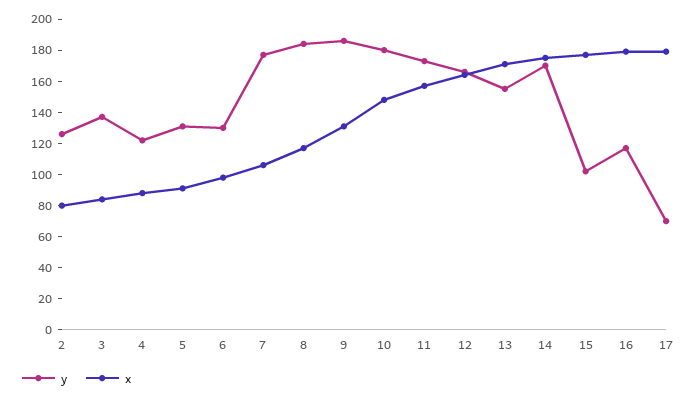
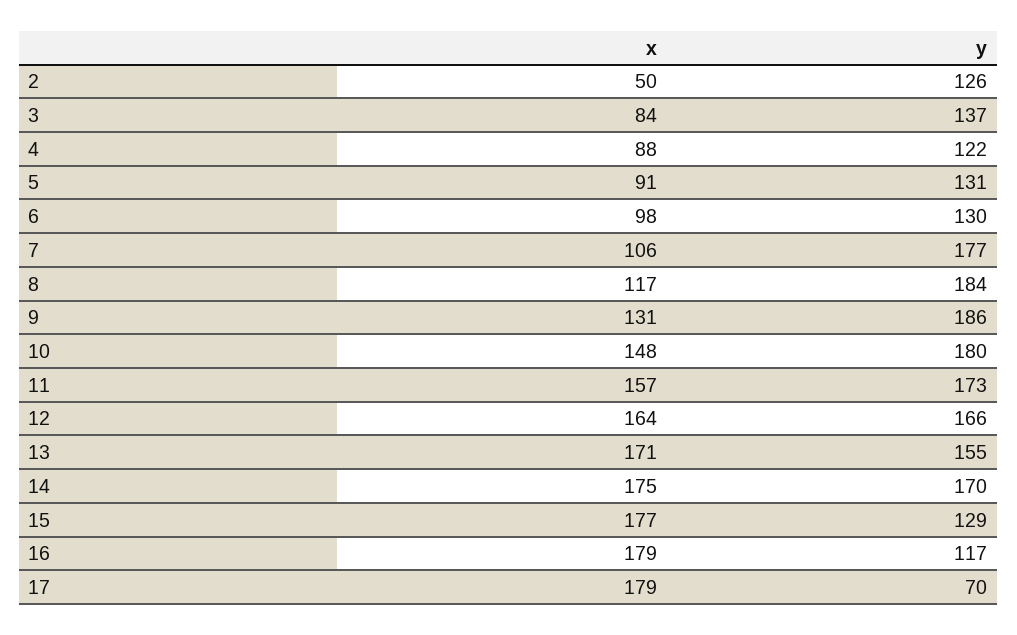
x, 2: 80 -> 50
y, 15: 100 -> 129

